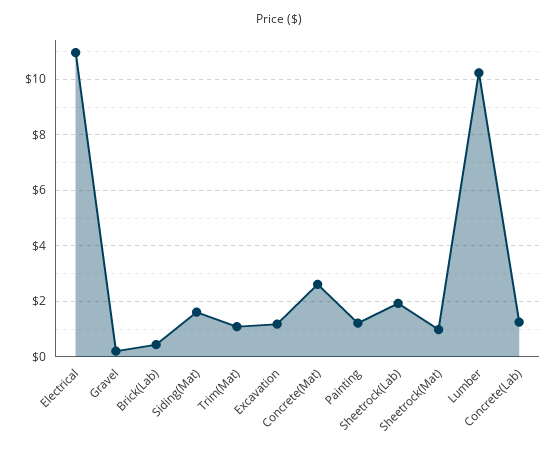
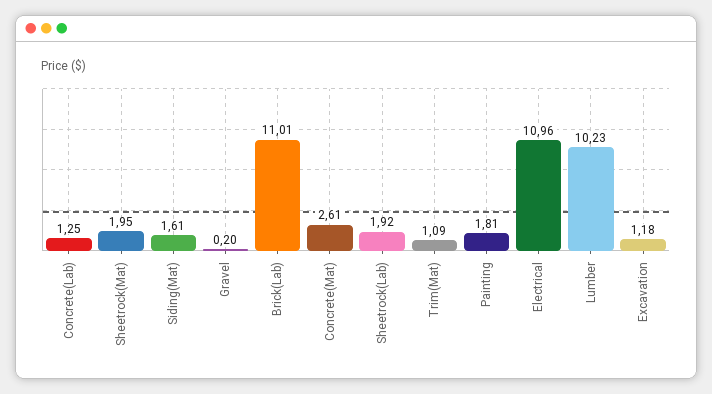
Brick(Lab): 0.5 -> 11.01
Painting: 1.25 -> 1.81
Sheetrock(Mat): 1 -> 1.95

